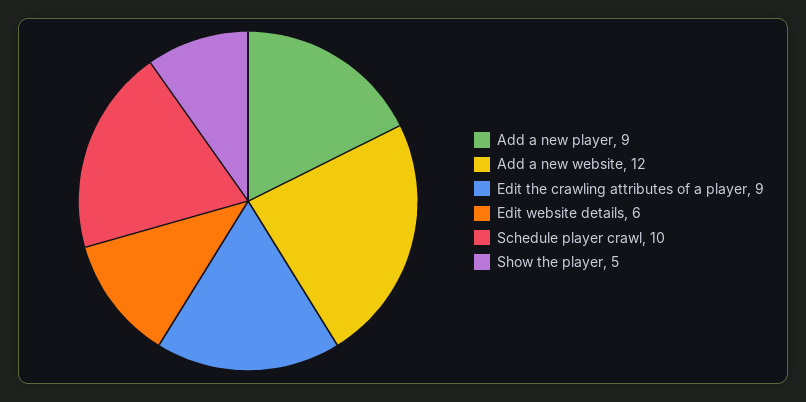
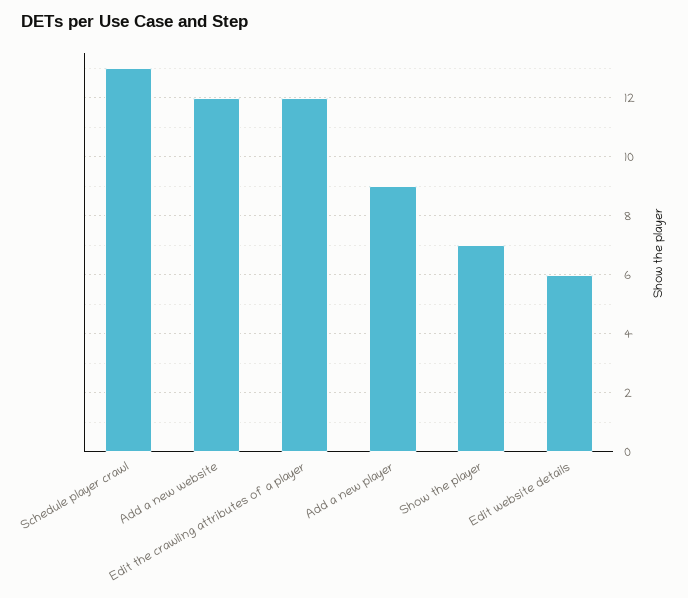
Edit the crawling attributes of a player: 9 -> 12
Schedule player crawl: 10 -> 13
Show the player: 5 -> 7

